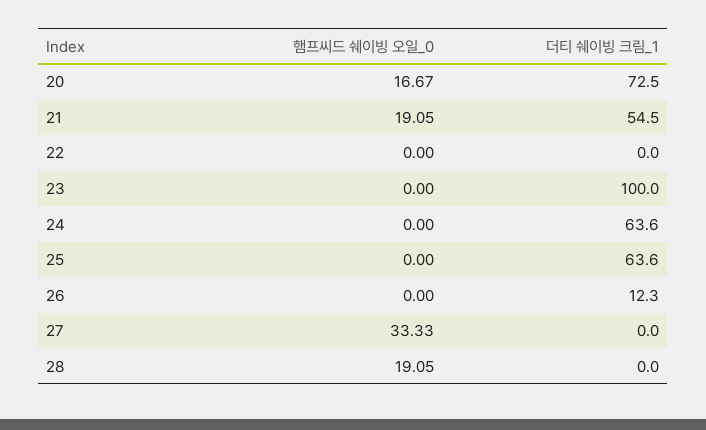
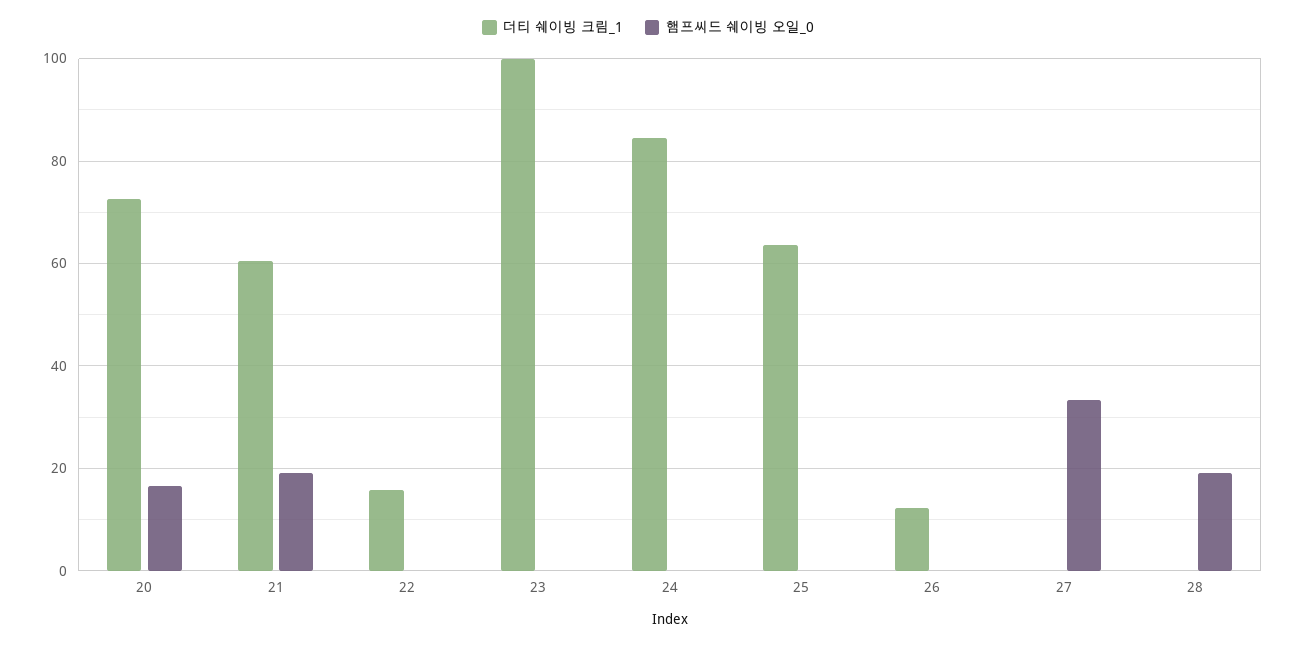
더티 쉐이빙 크림_1, 21: 54.5 -> 60
더티 쉐이빙 크림_1, 22: 0 -> 16
더티 쉐이빙 크림_1, 24: 63.6 -> 84

